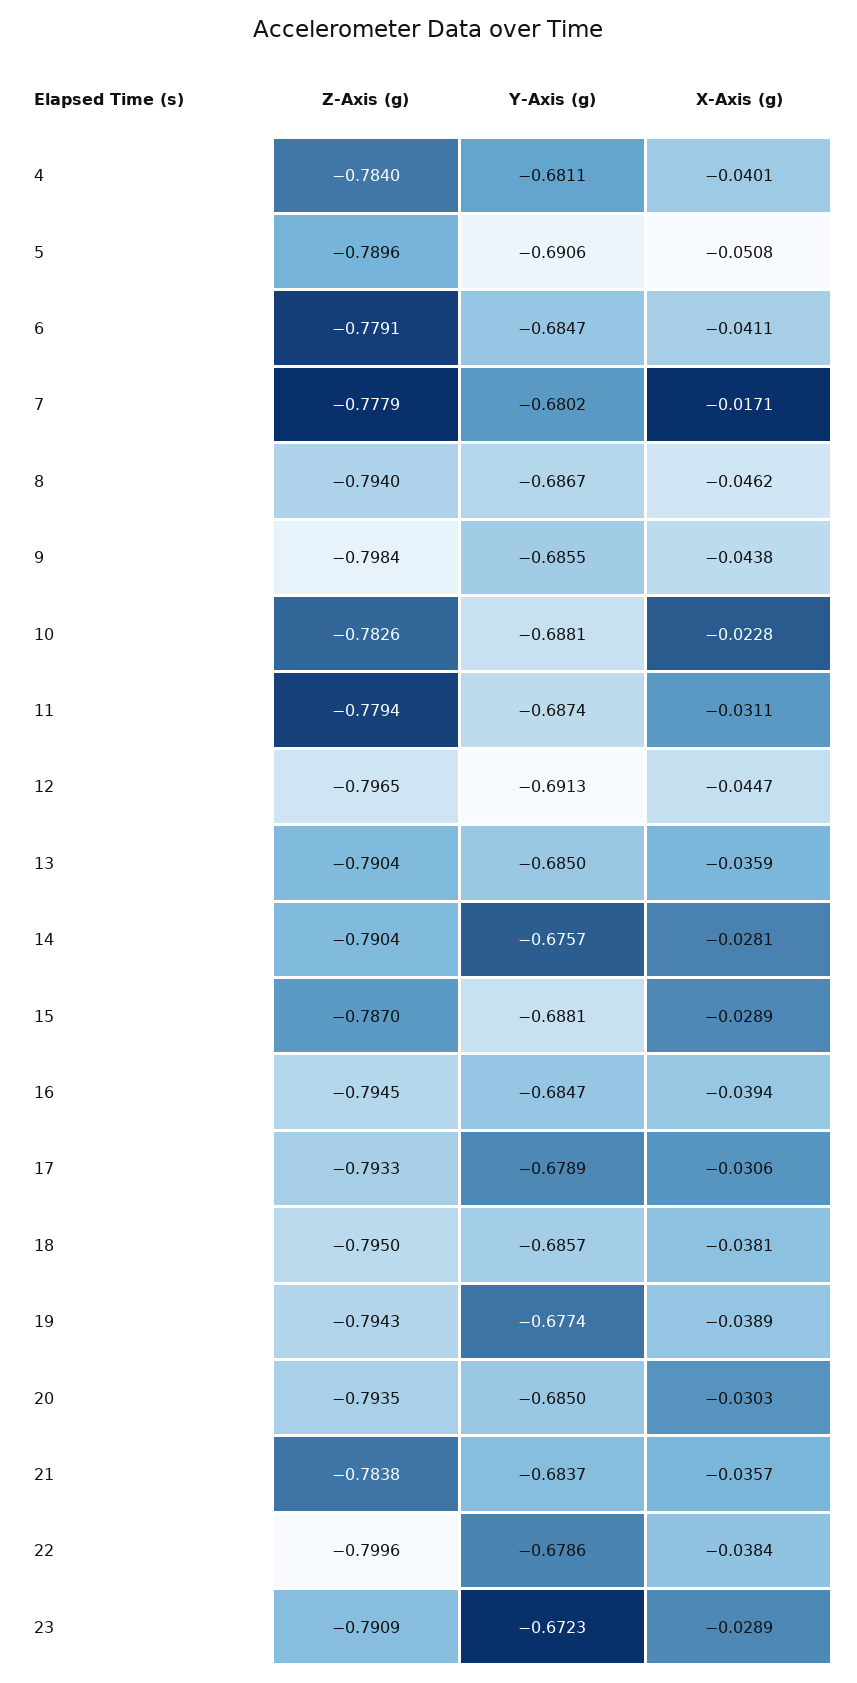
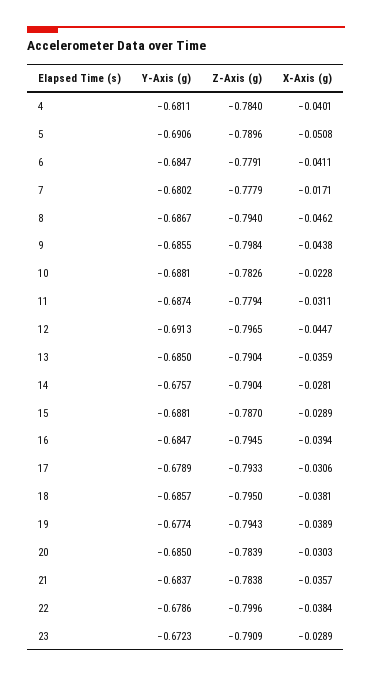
Z-Axis (g), 20: -0.7935 -> -0.7839

